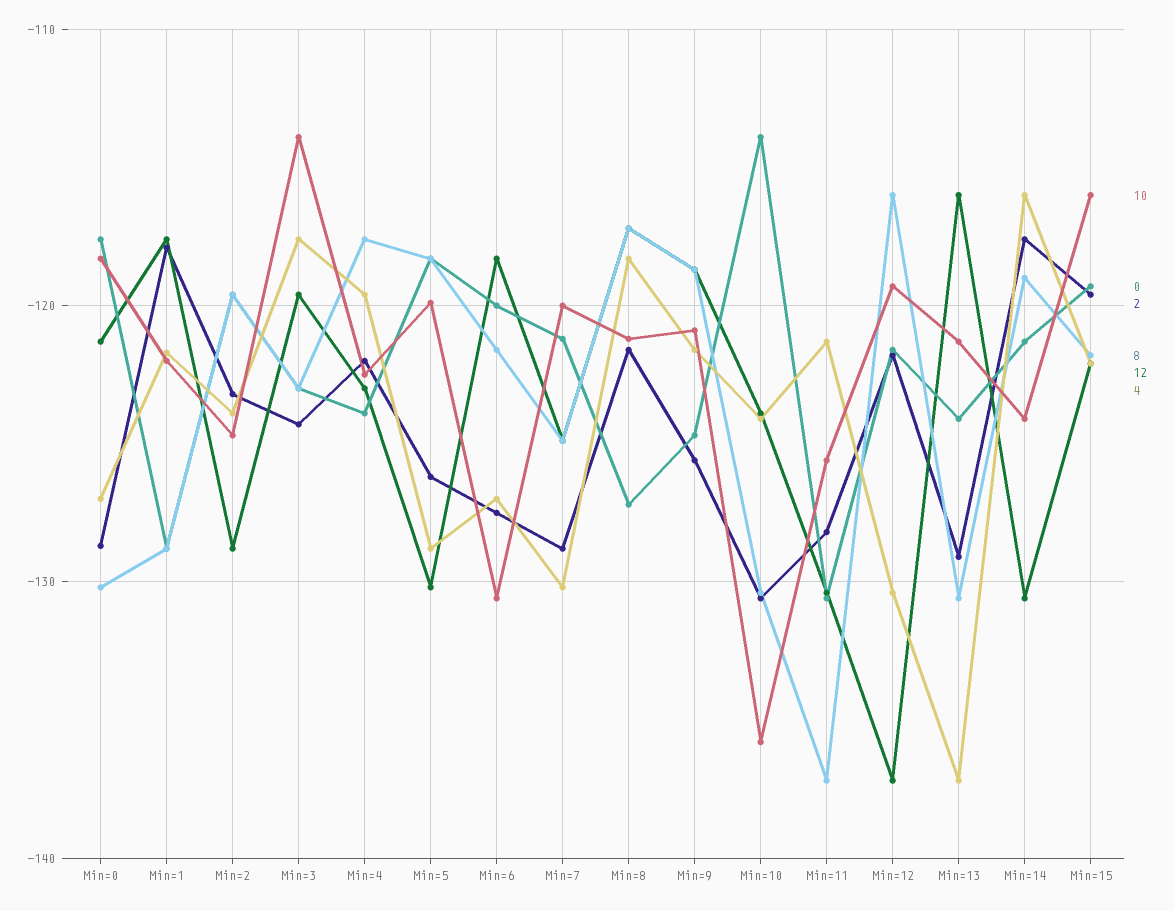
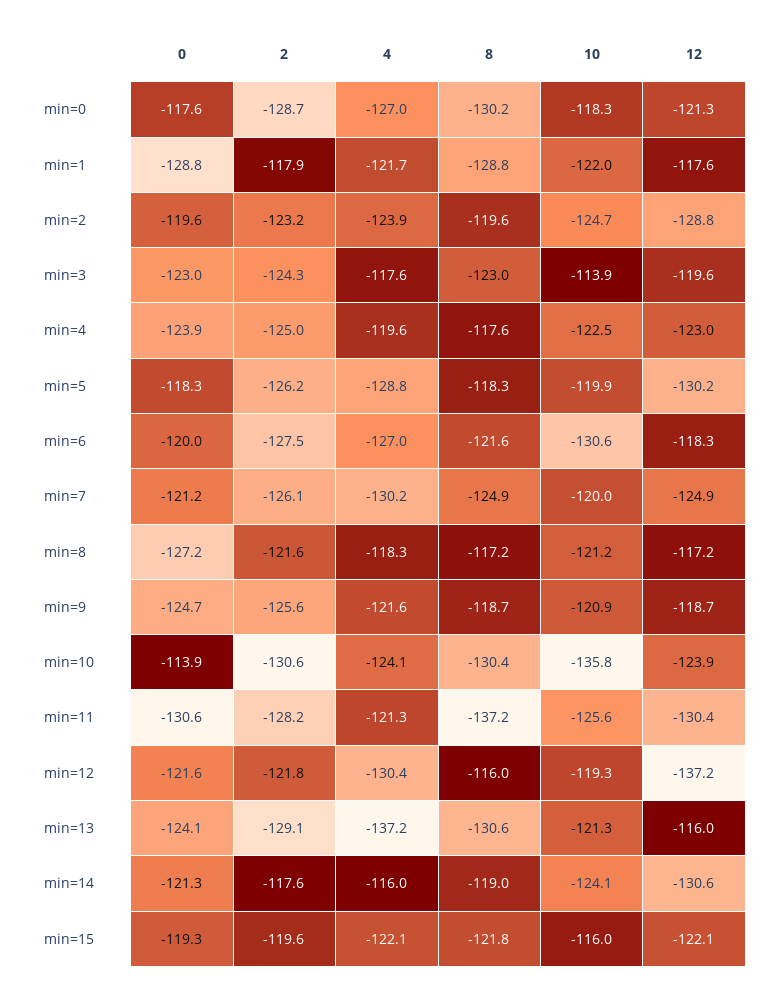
2, Min=4: -122 -> -125
2, Min=7: -129 -> -126.1

